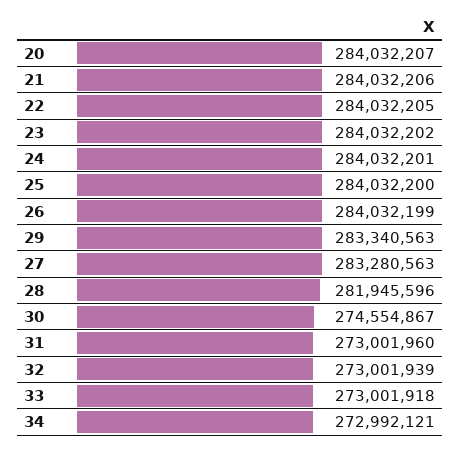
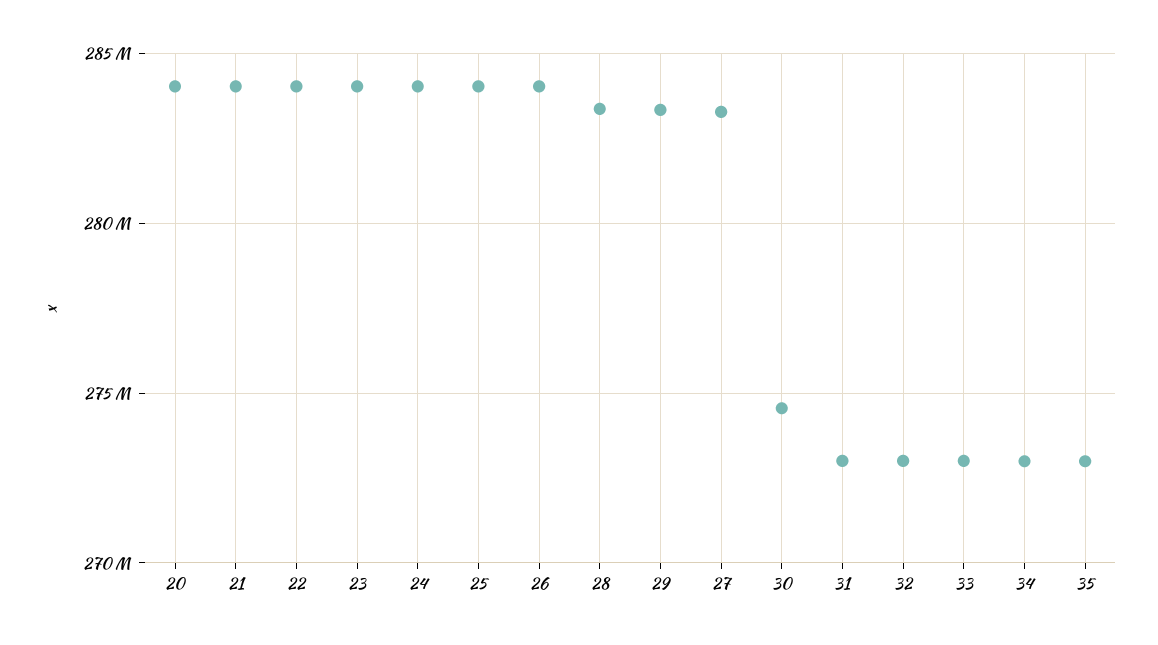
28: 281945596 -> 283500000
35: none -> 273000000

